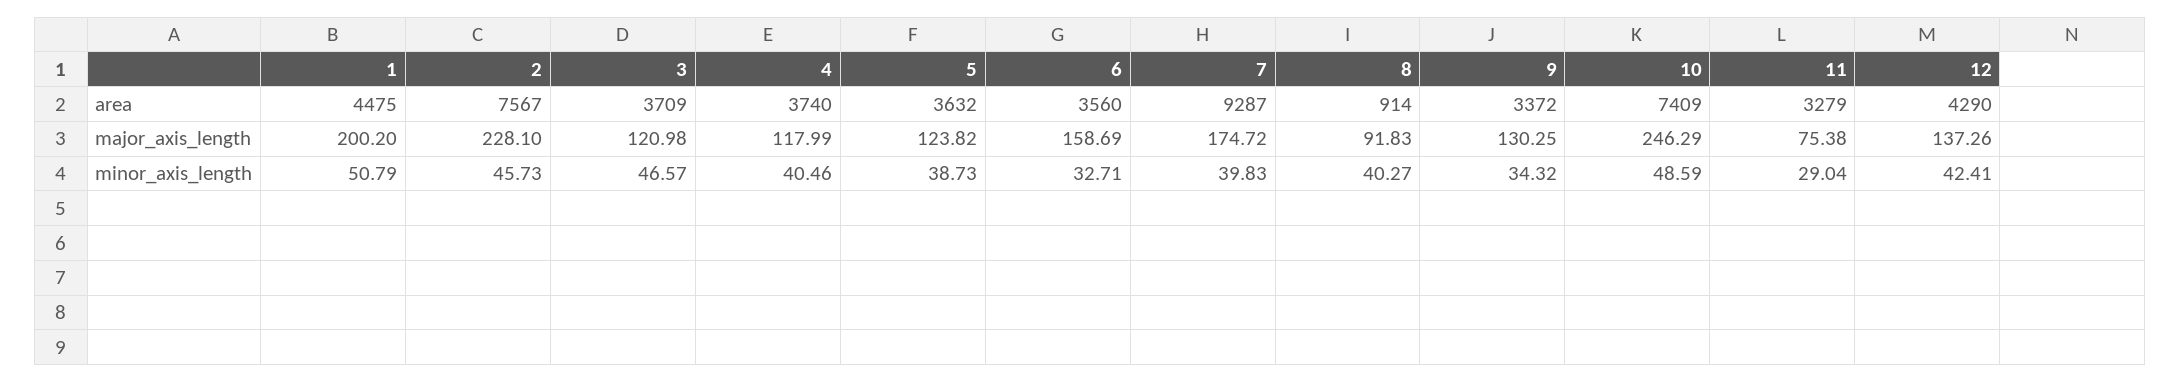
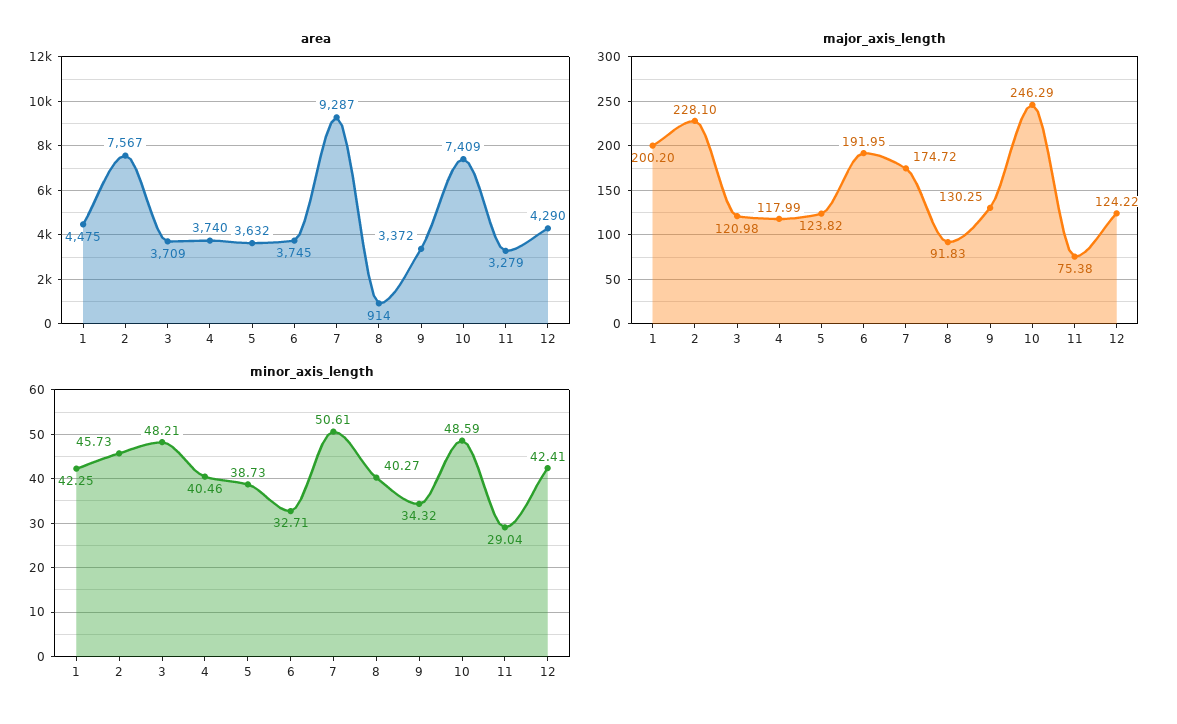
area, 6: 3560 -> 3745
major_axis_length, 6: 158.69 -> 191.95
major_axis_length, 12: 137.26 -> 124.22
minor_axis_length, 1: 50.79 -> 42.25
minor_axis_length, 3: 46.57 -> 48.21
minor_axis_length, 7: 39.83 -> 50.61

